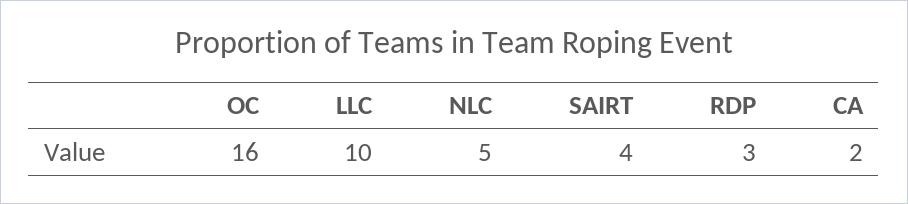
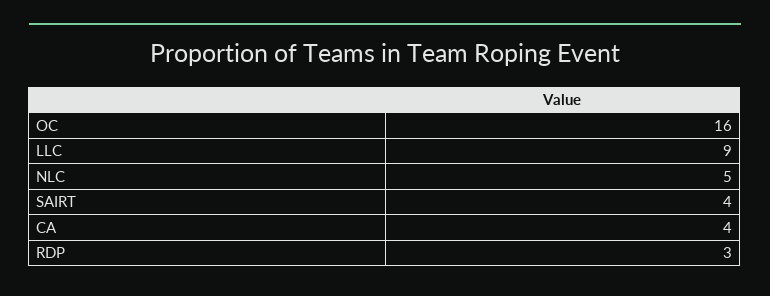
LLC: 10 -> 9
CA: 2 -> 4

